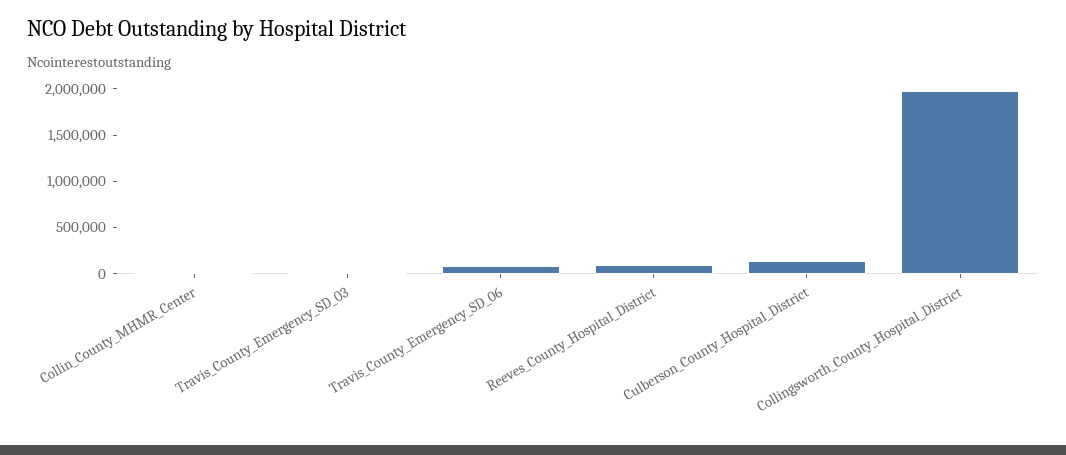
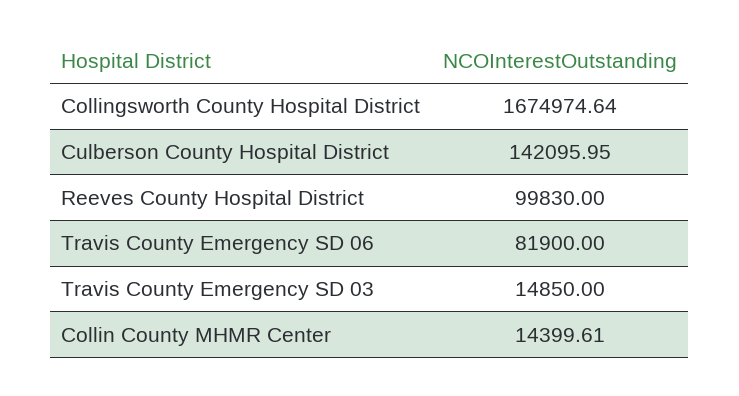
Collingsworth_County_Hospital_District: 2000000 -> 1674974.64

